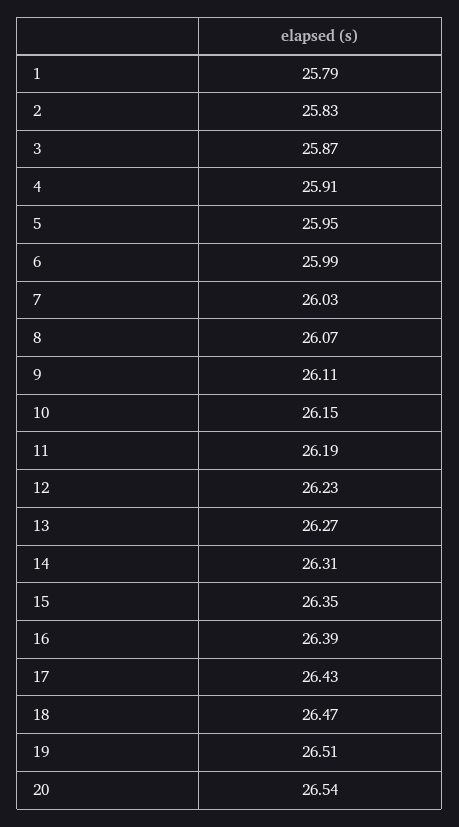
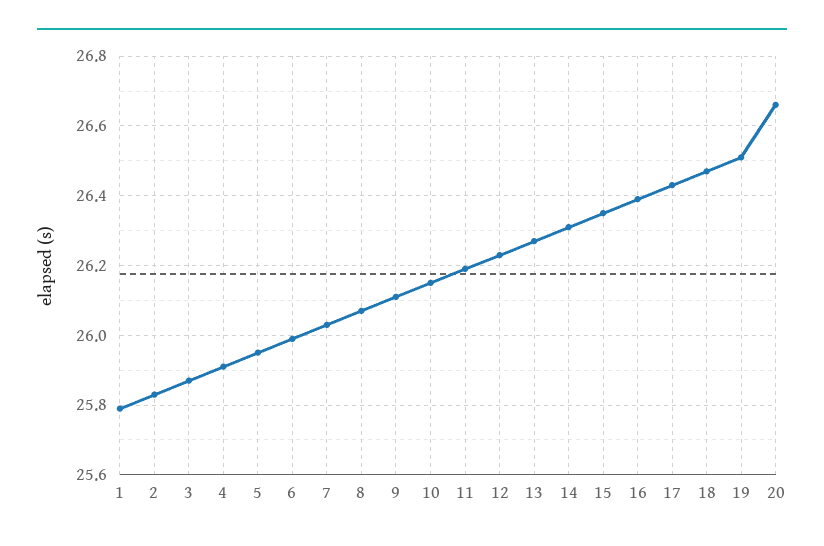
20: 26.54 -> 26.65

